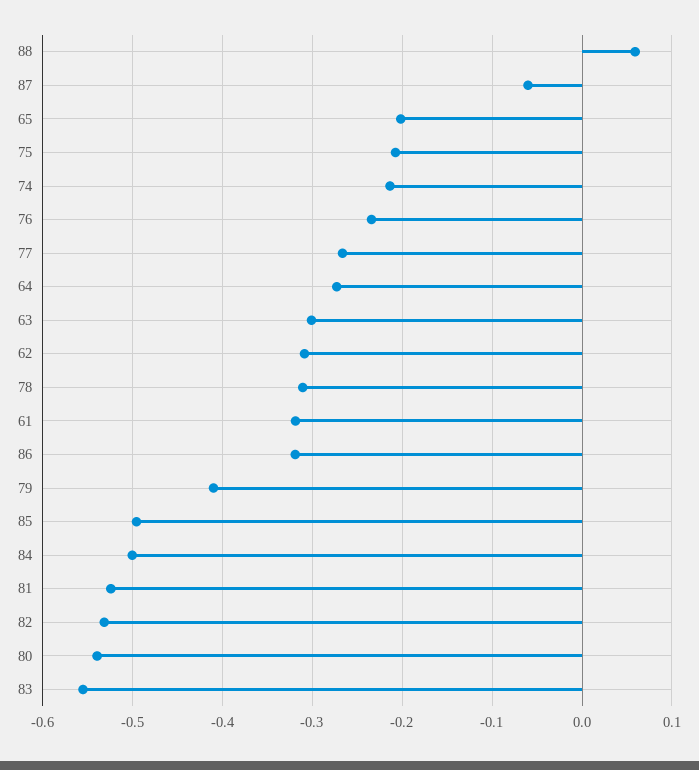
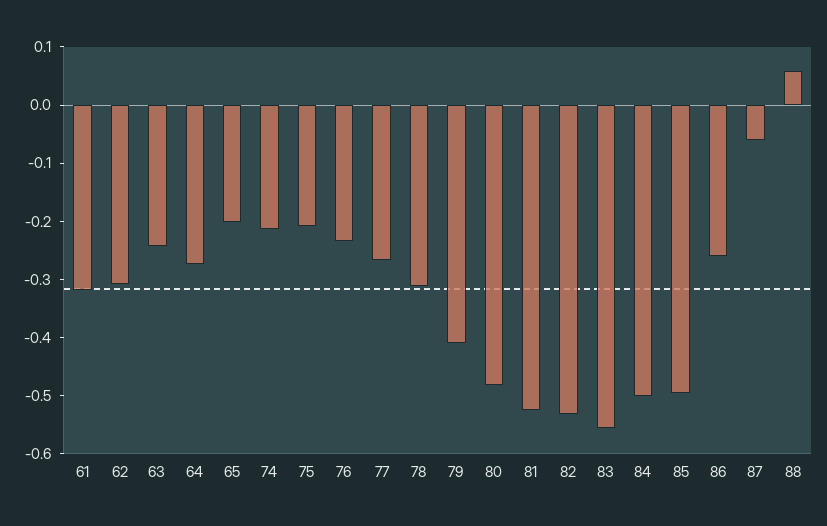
63: -0.3 -> -0.24
86: -0.32 -> -0.26
80: -0.54 -> -0.48

